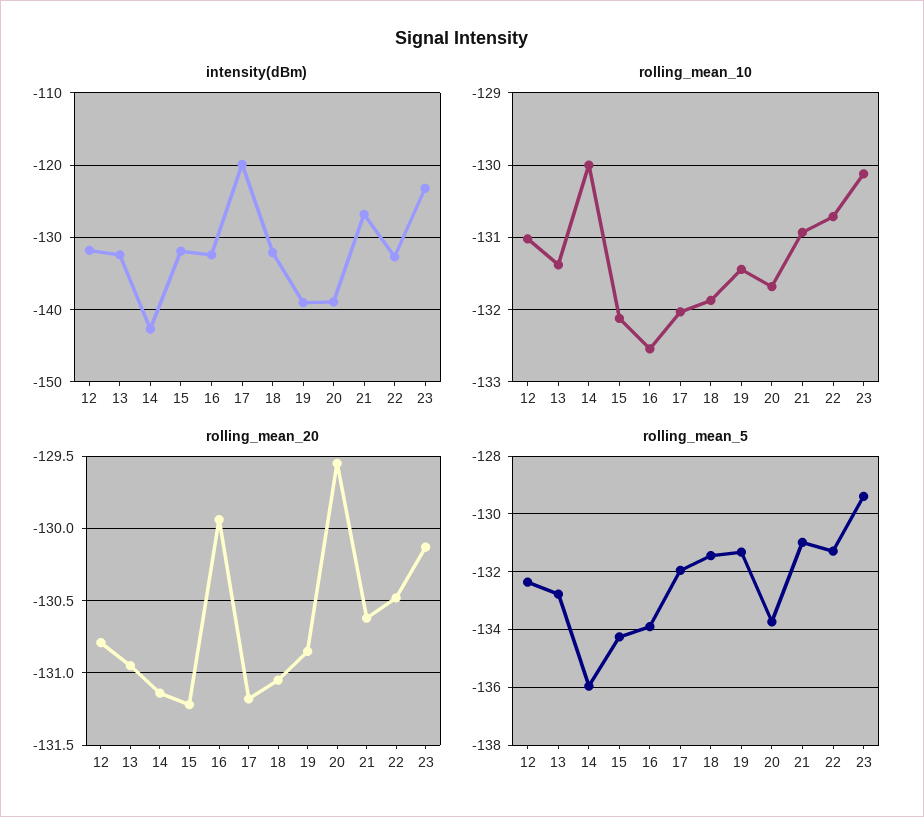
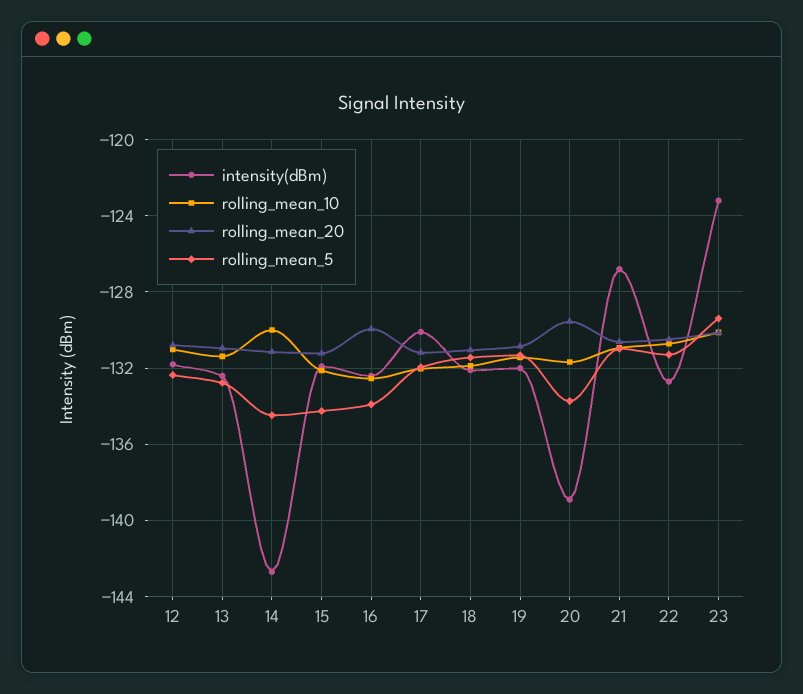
intensity(dBm), 17: -120 -> -130
intensity(dBm), 19: -139 -> -132
rolling_mean_5, 14: -136 -> -134.5

